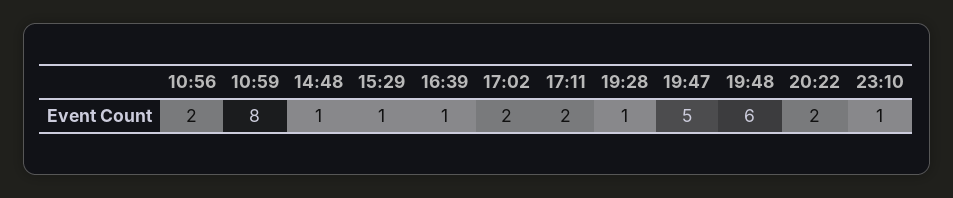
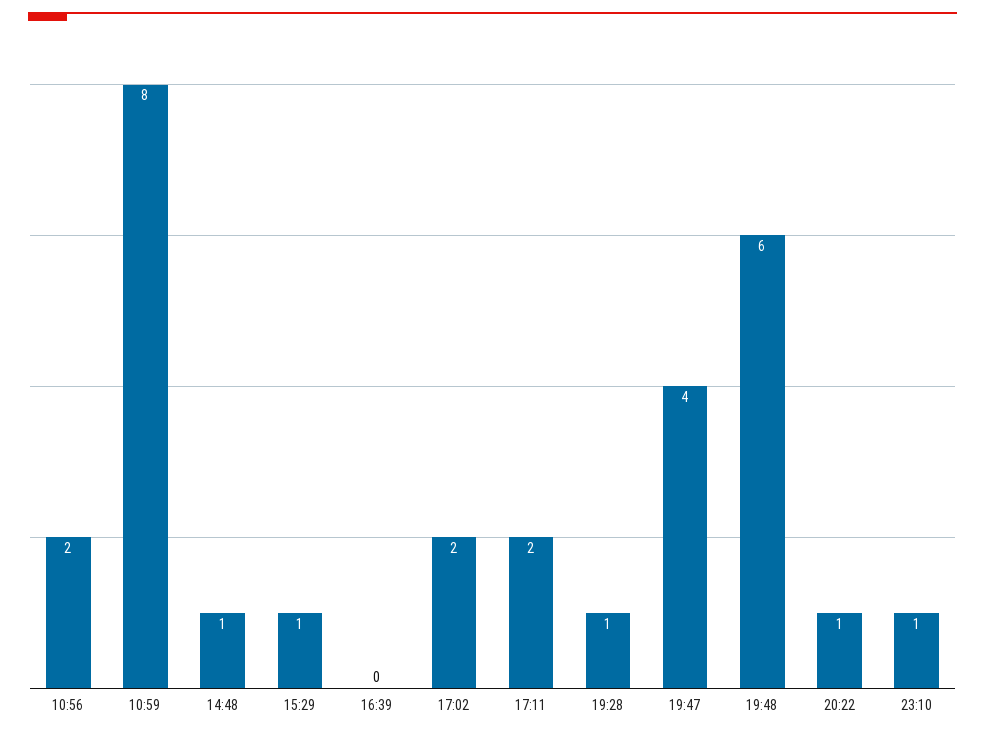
16:39: 1 -> 0
19:47: 5 -> 4
20:22: 2 -> 1

